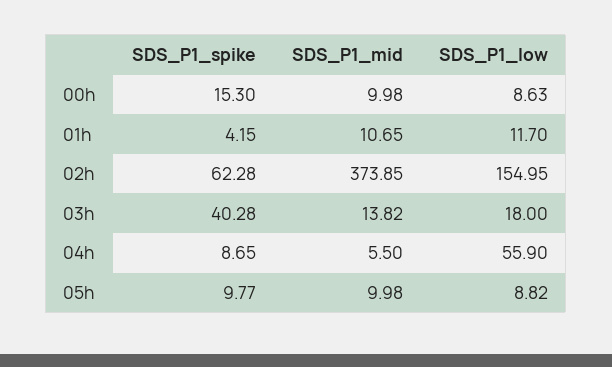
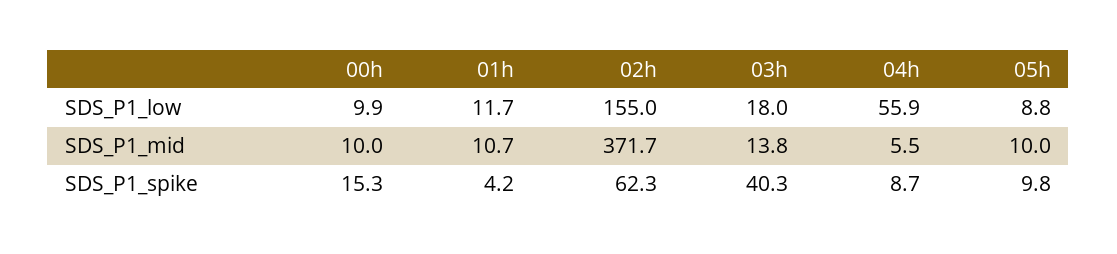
SDS_P1_low, 00h: 8.63 -> 9.9
SDS_P1_mid, 02h: 373.85 -> 371.7

